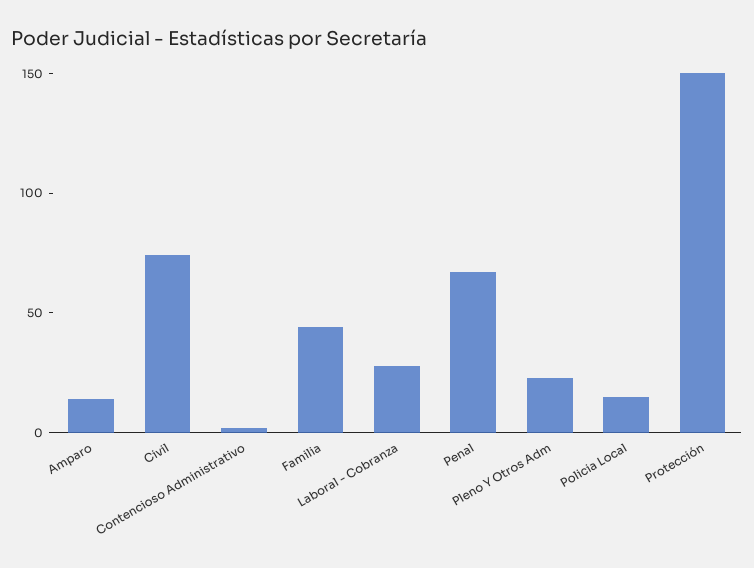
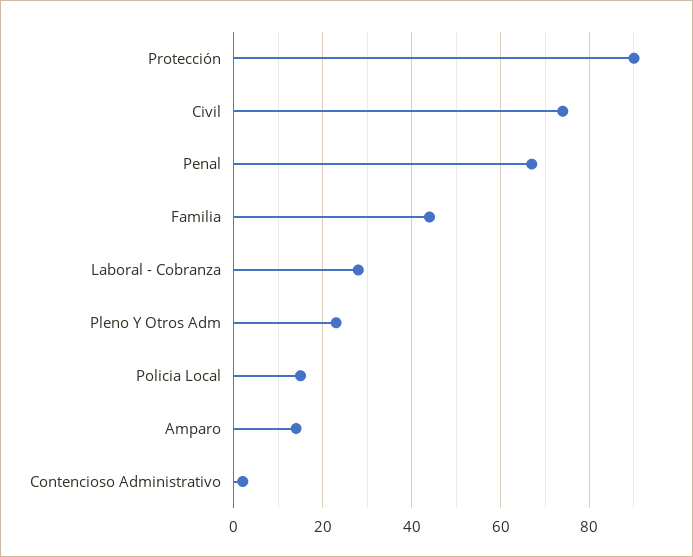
Protección: 150 -> 90

